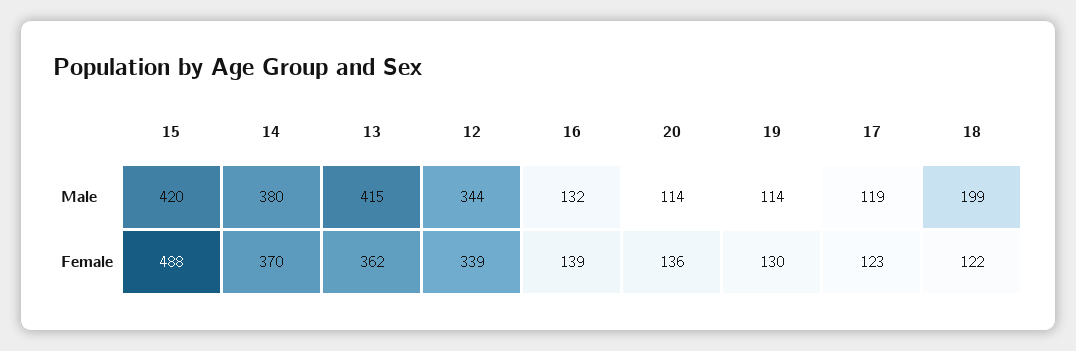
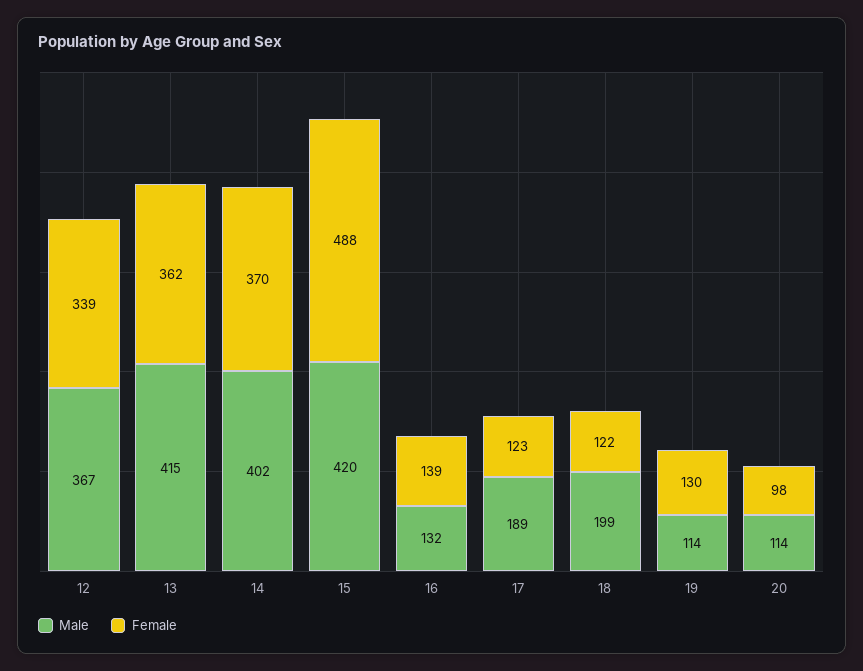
Male, 14: 380 -> 402
Male, 12: 344 -> 367
Male, 17: 119 -> 189
Female, 20: 136 -> 98

